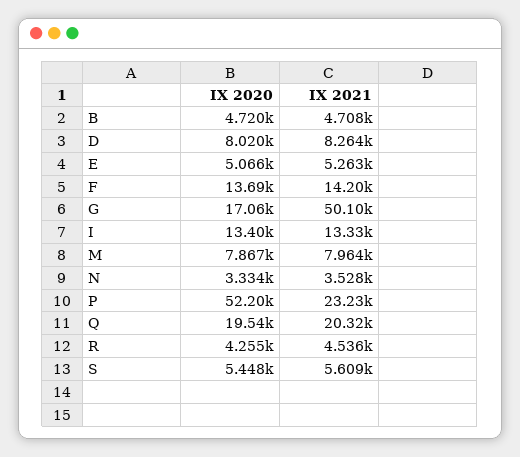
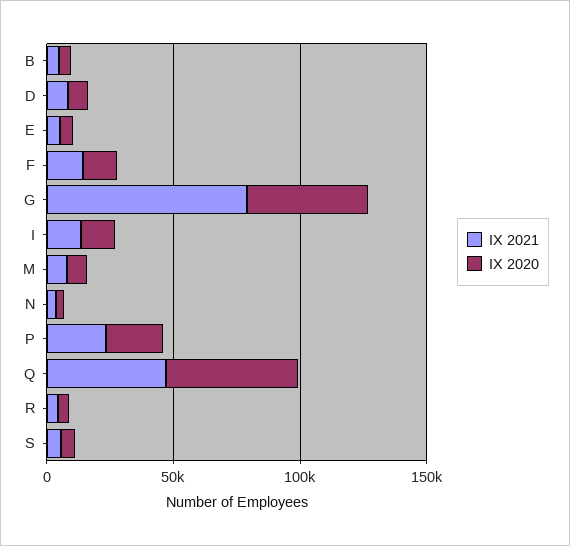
IX 2020, G: 17060 -> 50000
IX 2021, G: 50100 -> 80000
IX 2020, P: 52200 -> 20000
IX 2020, Q: 19540 -> 50000
IX 2021, Q: 20320 -> 50000

